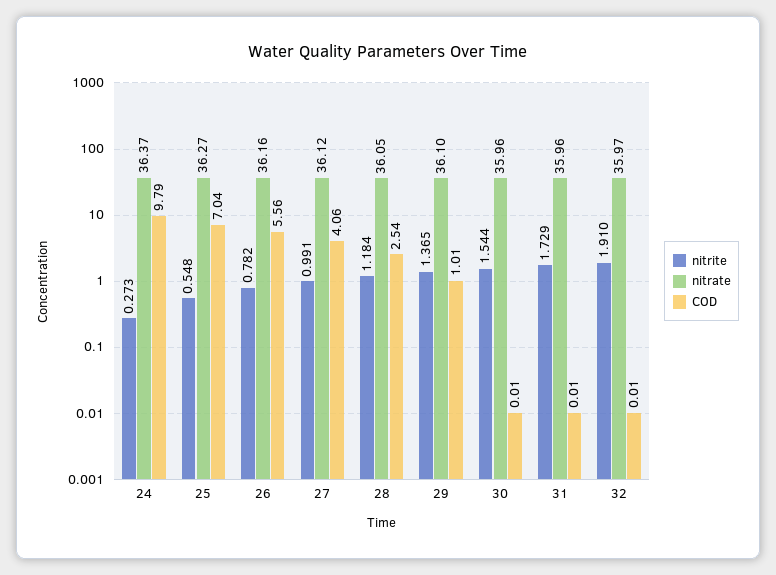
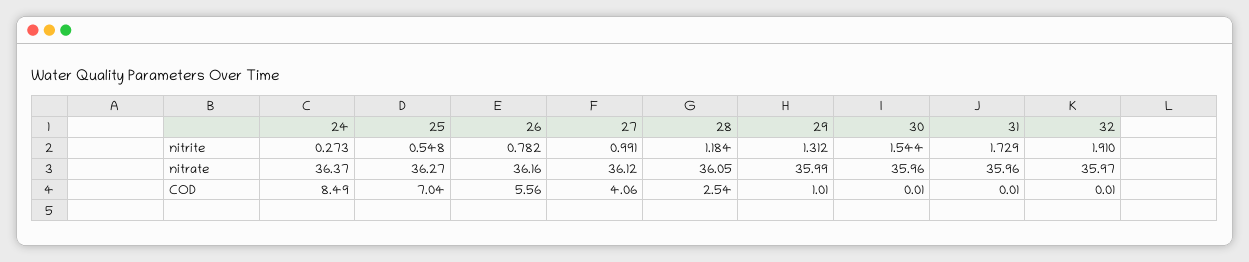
COD, 24: 9.79 -> 8.49
nitrite, 29: 1.365 -> 1.312
nitrate, 29: 36.1 -> 35.99

